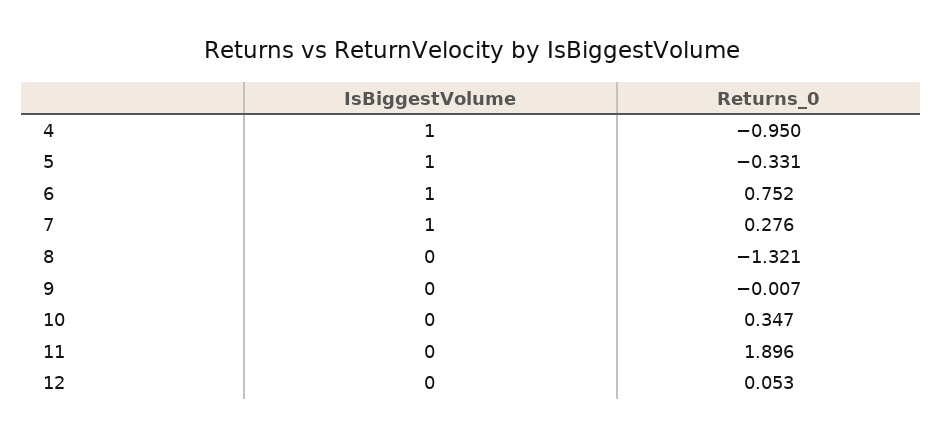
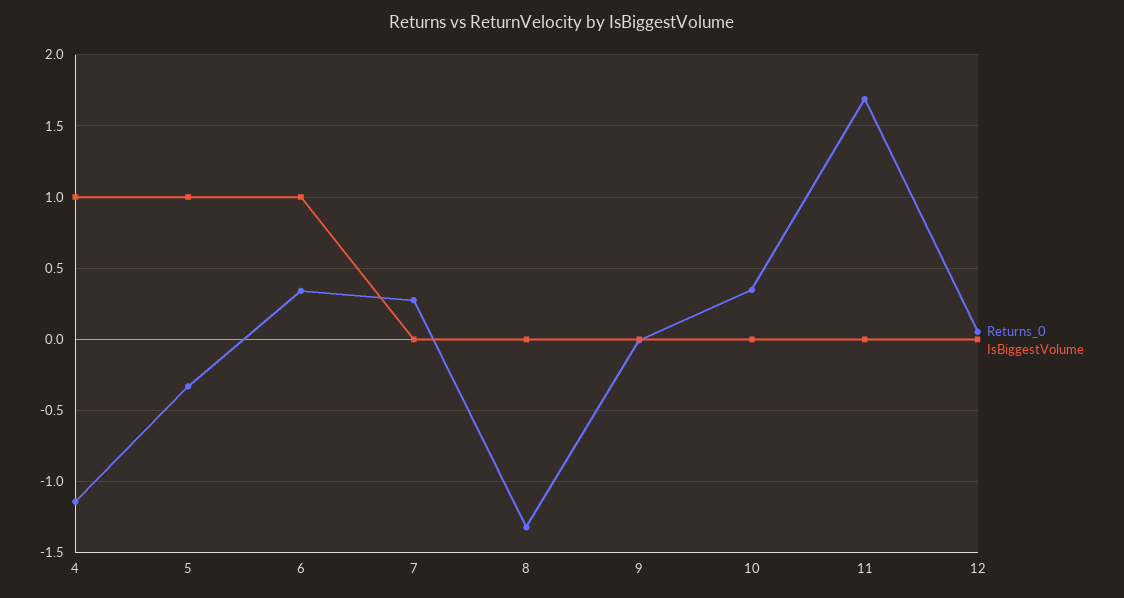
Returns_0, 4: -0.95 -> -1.15
Returns_0, 6: 0.752 -> 0.35
IsBiggestVolume, 7: 1 -> 0
Returns_0, 11: 1.896 -> 1.7

